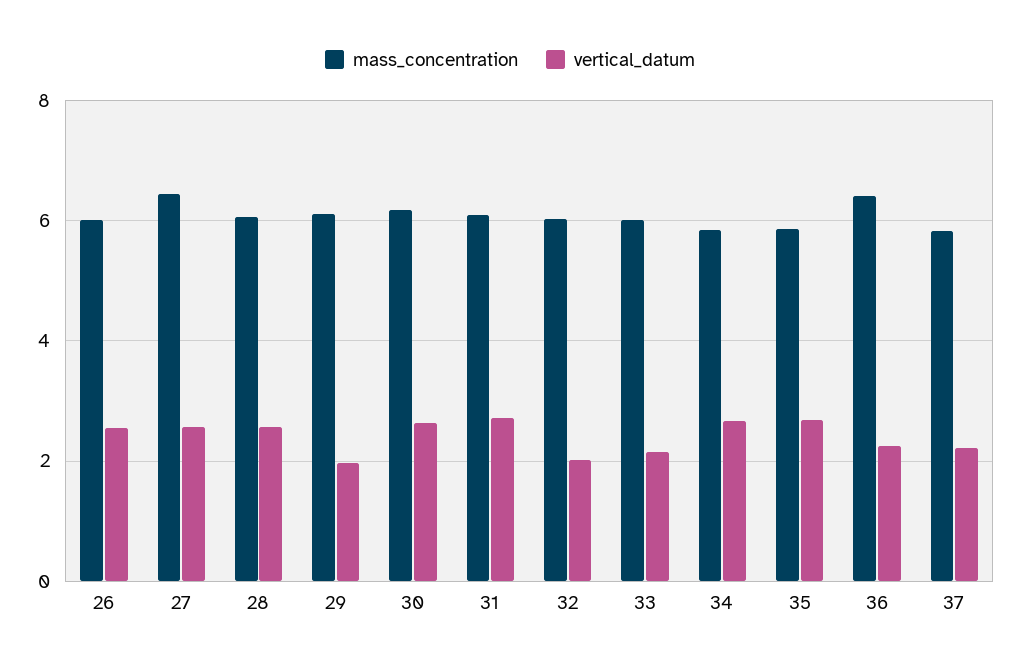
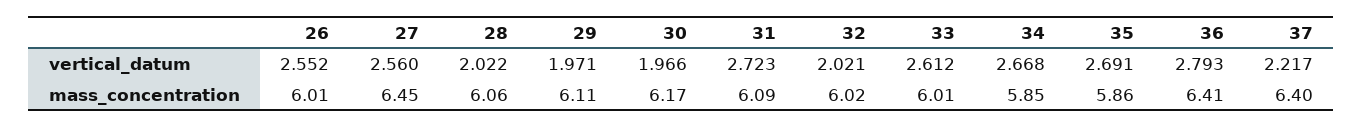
vertical_datum, 28: 2.6 -> 2.022
vertical_datum, 30: 2.6 -> 1.966
vertical_datum, 33: 2.2 -> 2.612
vertical_datum, 36: 2.2 -> 2.793
mass_concentration, 37: 5.8 -> 6.4

